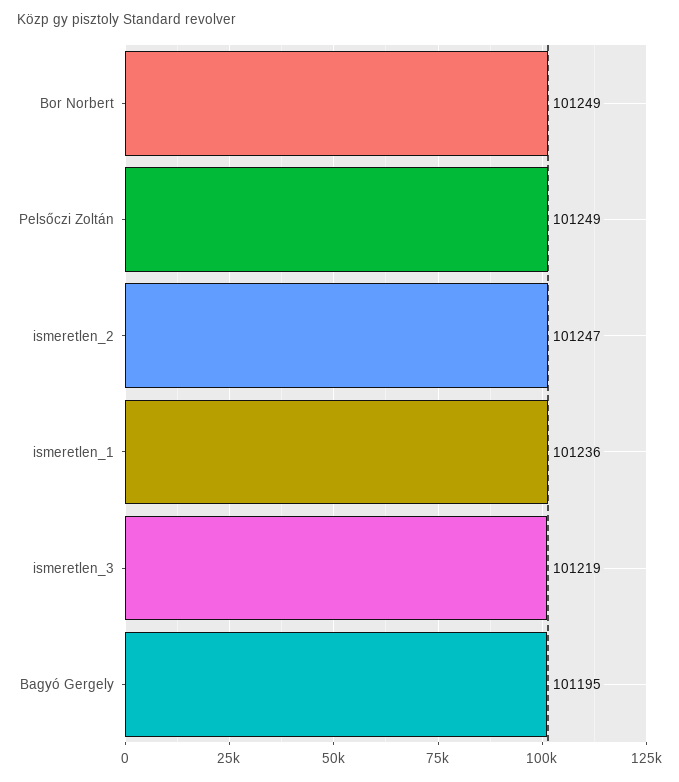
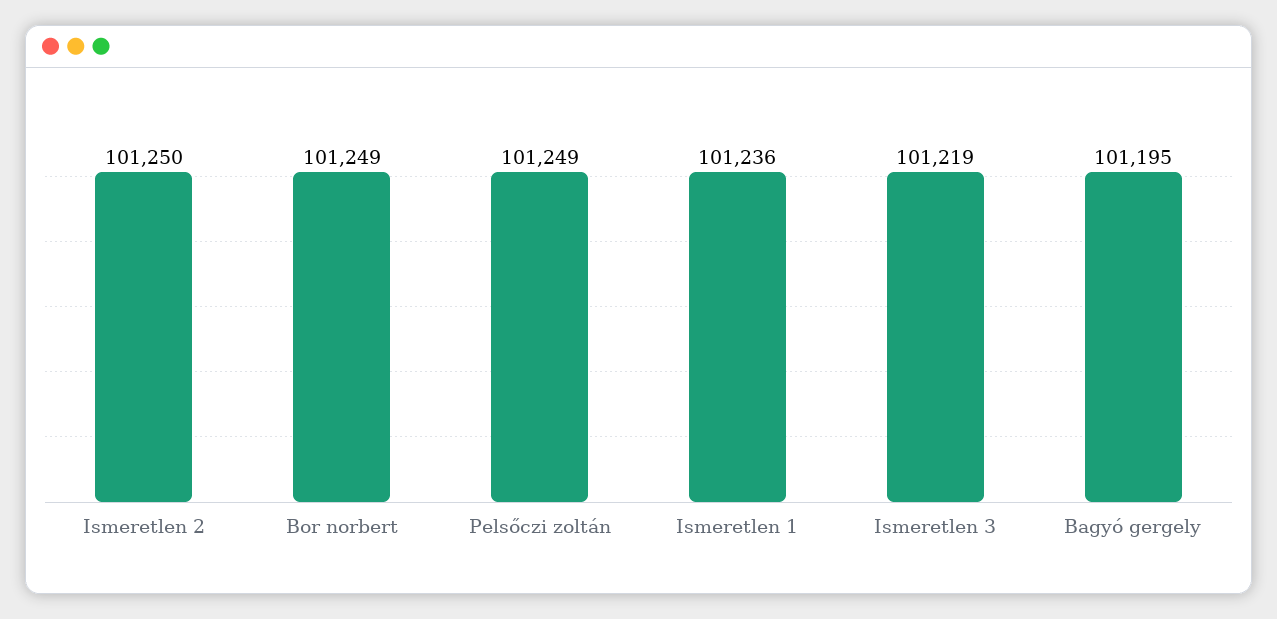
ismeretlen_2: 101247 -> 101250

